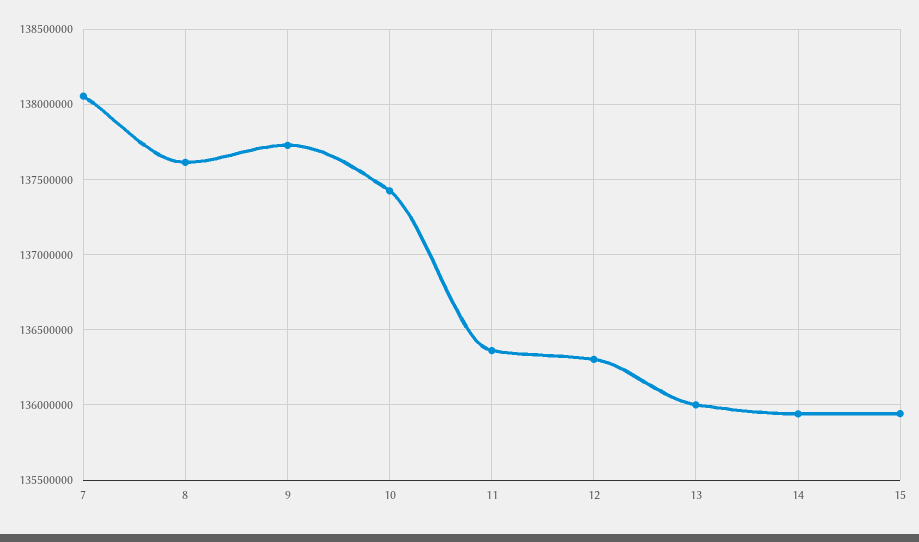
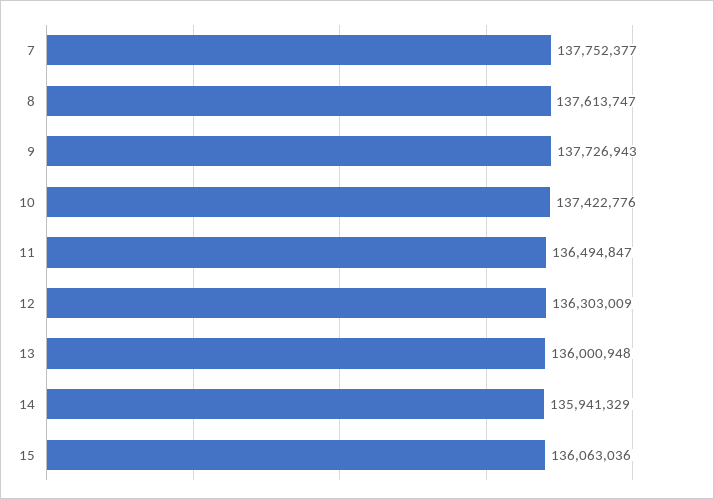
7: 138050000 -> 137752377
11: 136350000 -> 136494847
15: 135950000 -> 136063036

